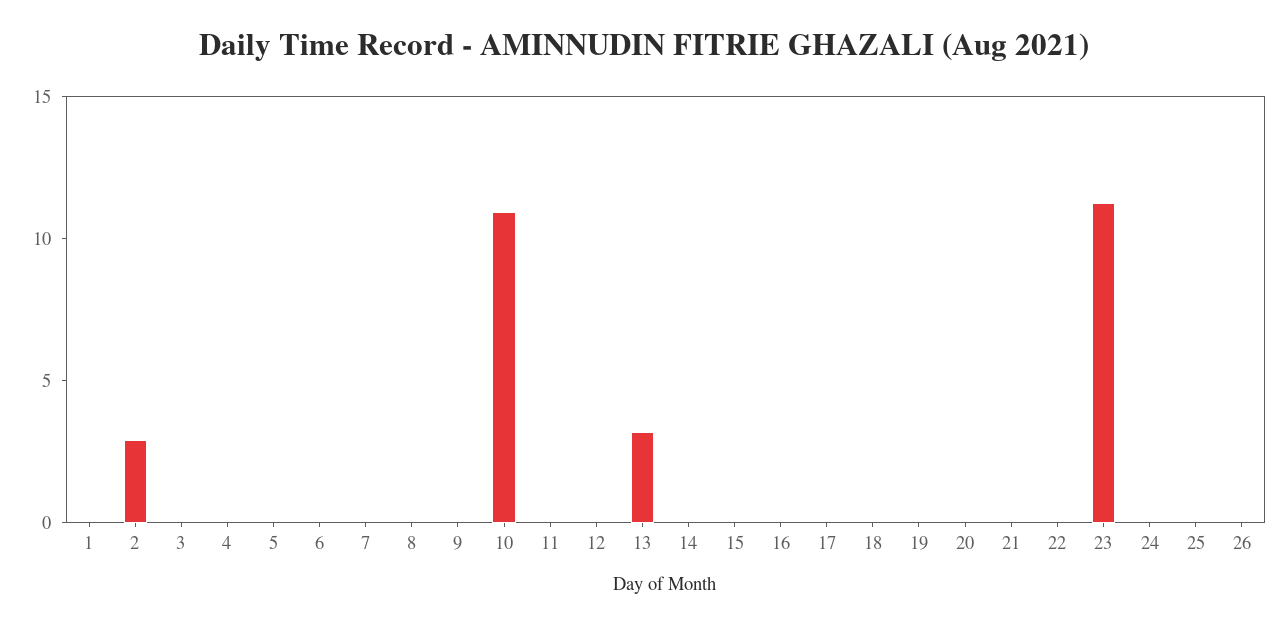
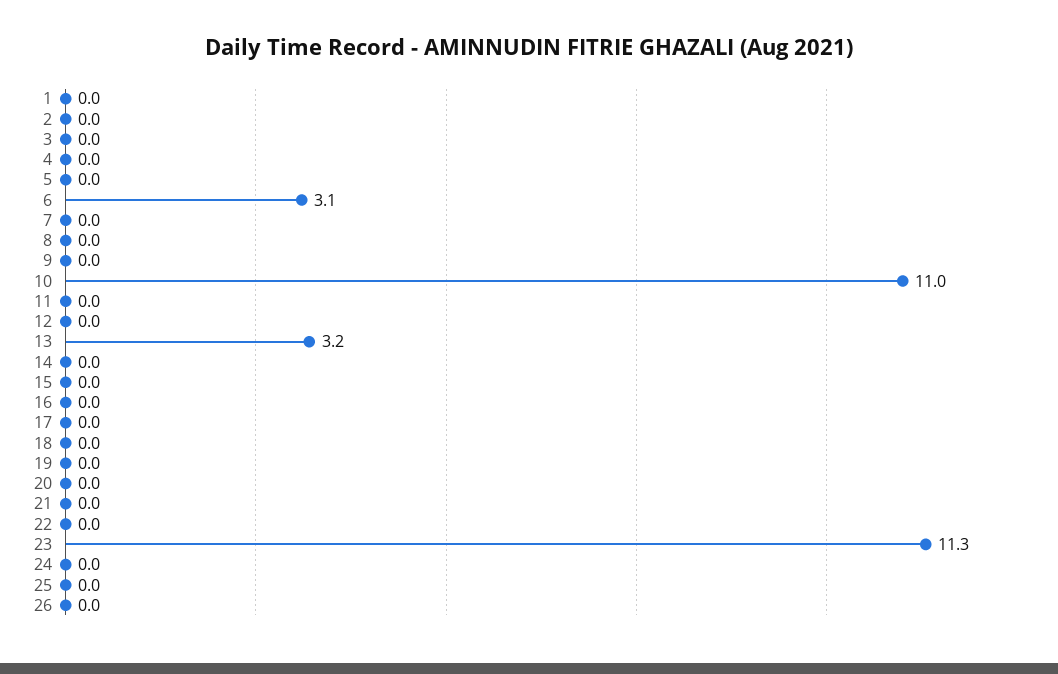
2: 3 -> 0
6: 0 -> 3.1

